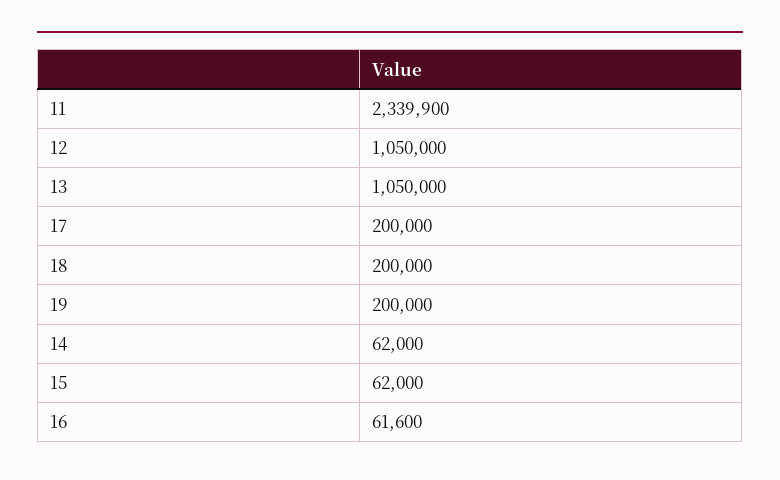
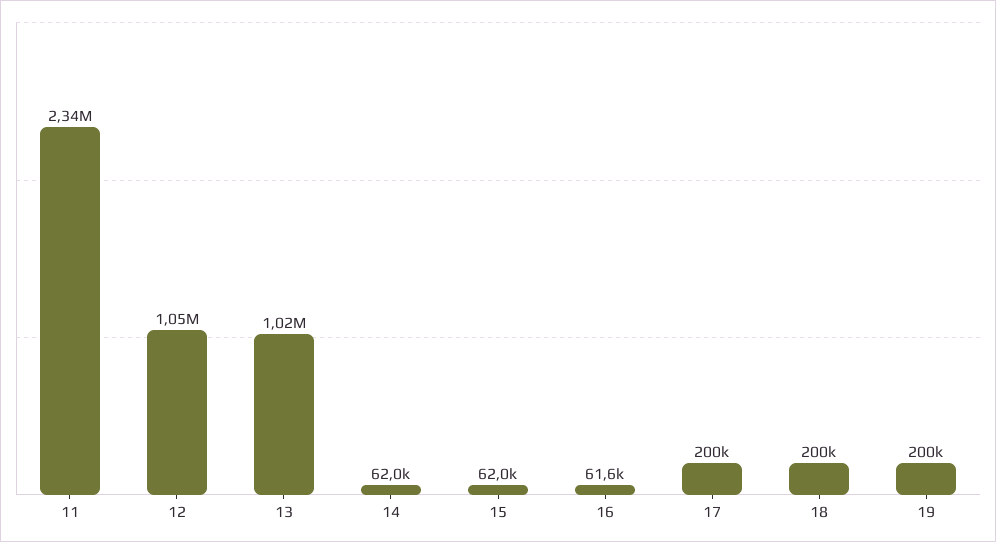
13: 1050000 -> 1020000

